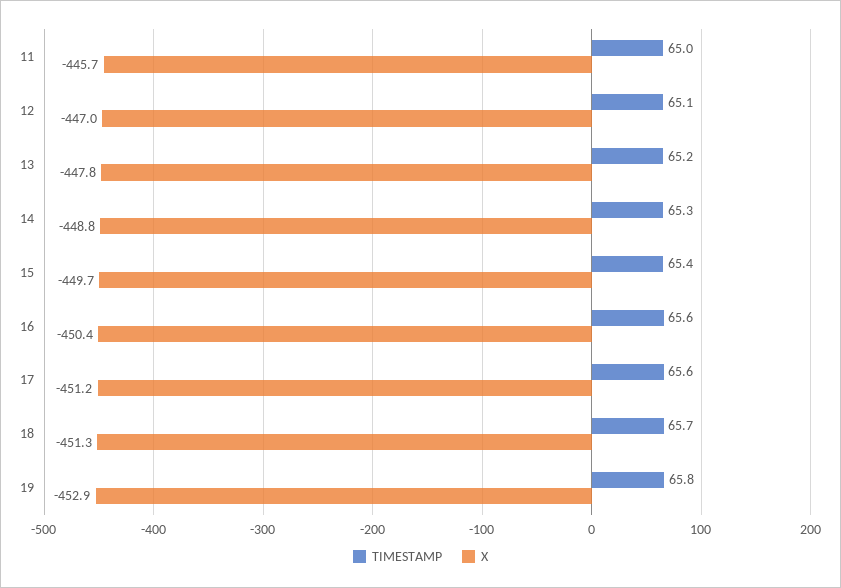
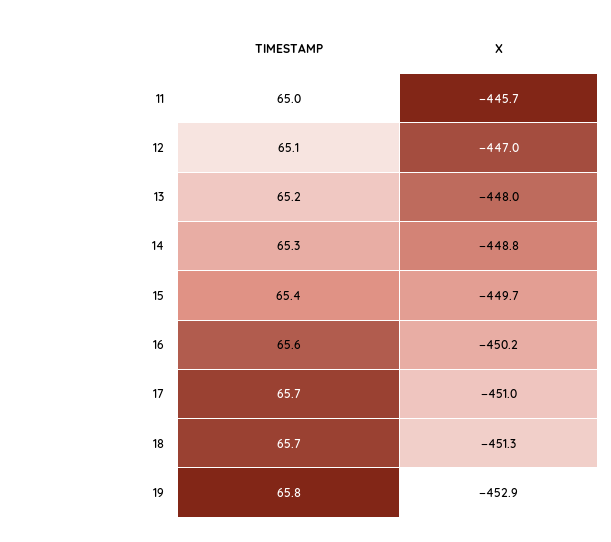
X, 13: -447.8 -> -448
X, 16: -450.4 -> -450.2
TIMESTAMP, 17: 65.6 -> 65.7
X, 17: -451.2 -> -451

